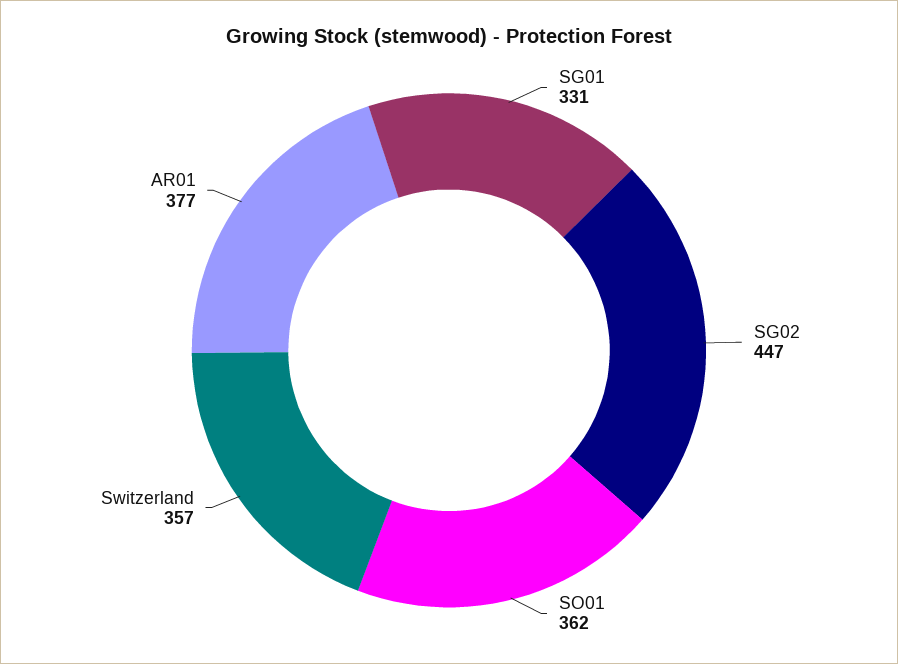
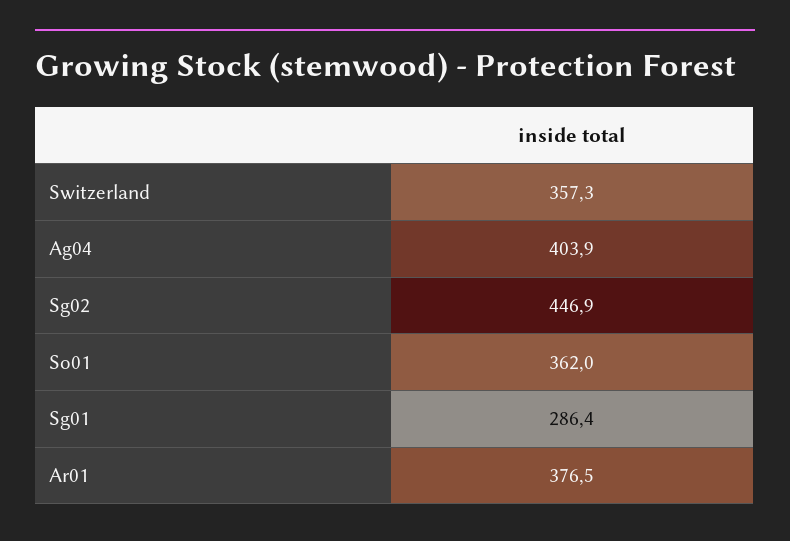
SG01: 331 -> 286.4
Ag04: none -> 403.9

